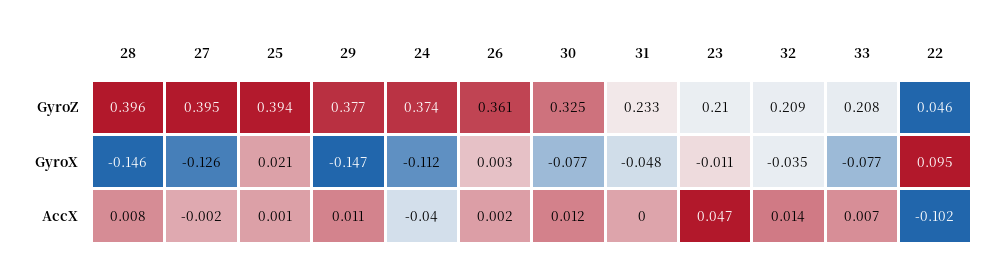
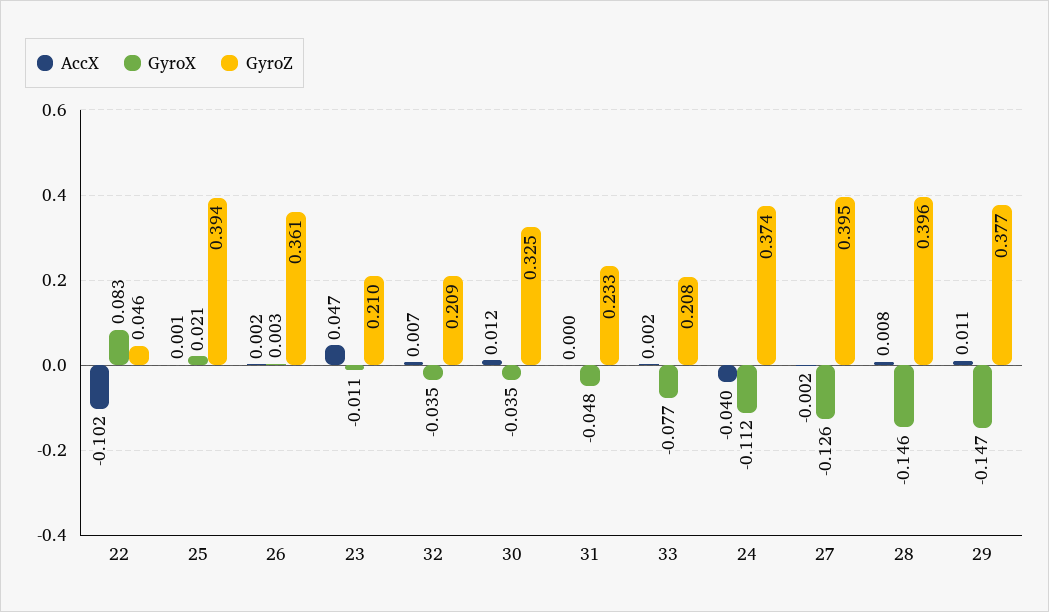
GyroX, 30: -0.077 -> -0.035
GyroX, 22: 0.095 -> 0.083
AccX, 32: 0.014 -> 0.007
AccX, 33: 0.007 -> 0.002

